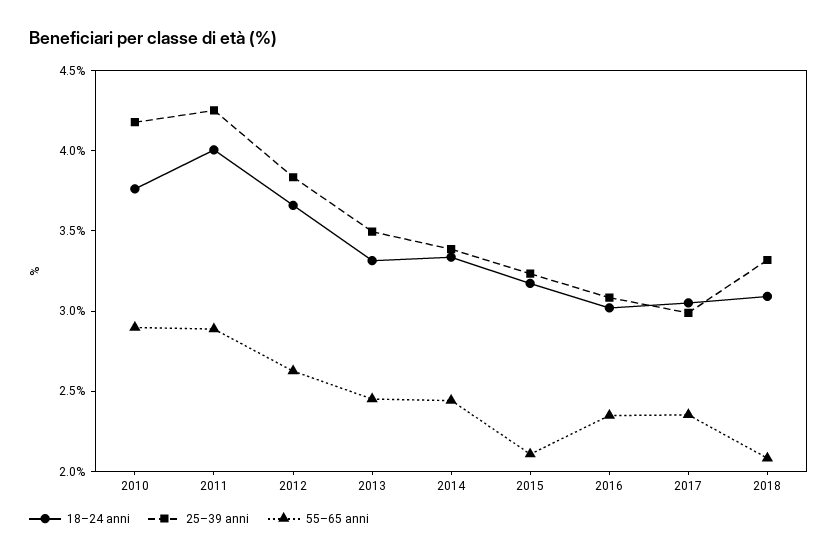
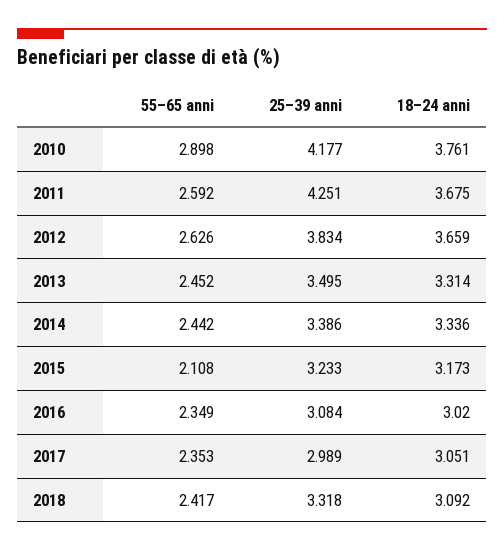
18–24 anni, 2011: 4 -> 3.675
55–65 anni, 2011: 2.9 -> 2.592
55–65 anni, 2018: 2.1 -> 2.417

